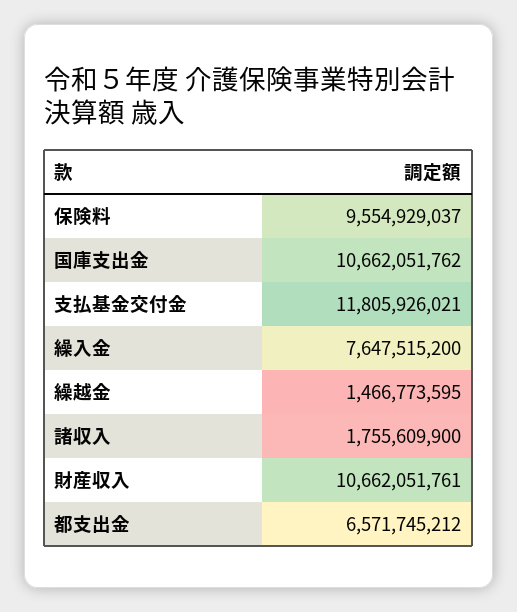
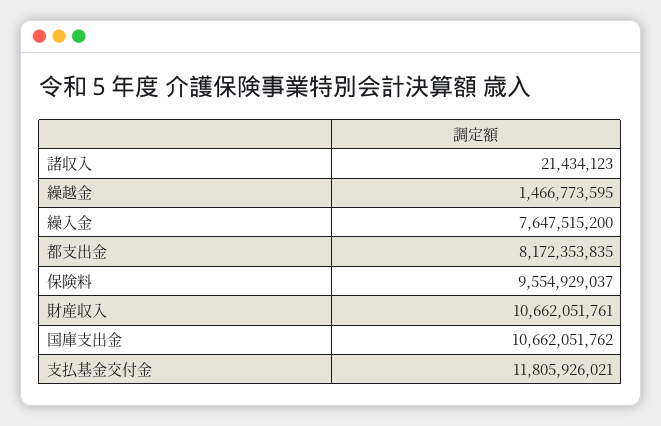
諸収入: 1755609900 -> 21434123
都支出金: 6571745212 -> 8172353835

